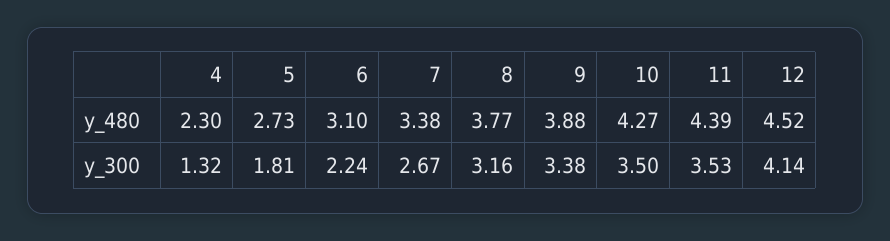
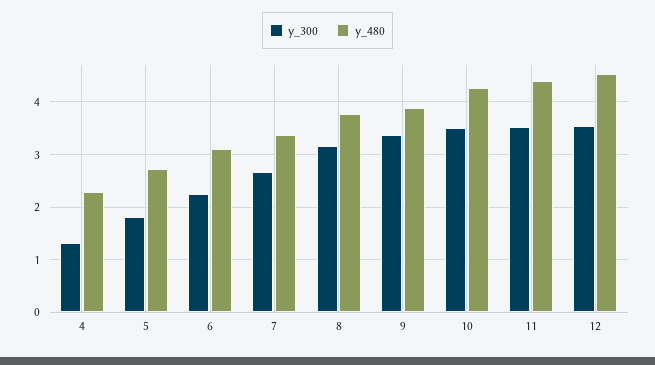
y_300, 12: 4.14 -> 3.6

